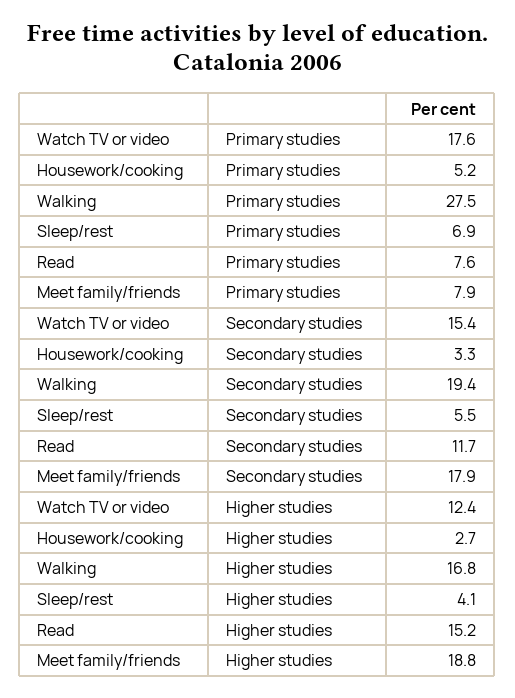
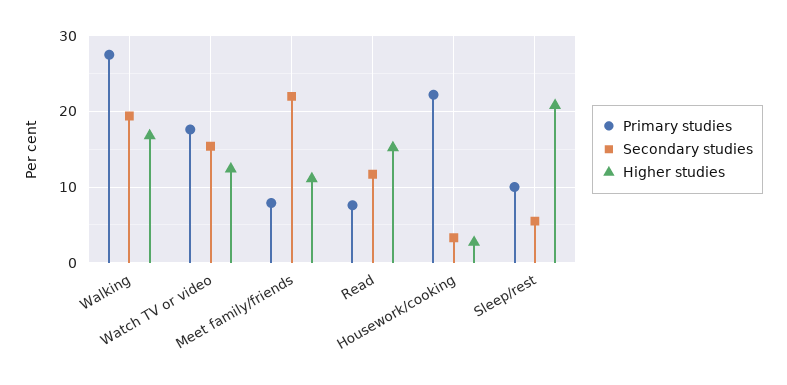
Primary studies, Housework/cooking: 5.2 -> 22
Primary studies, Sleep/rest: 6.9 -> 10
Secondary studies, Meet family/friends: 17.9 -> 22
Higher studies, Sleep/rest: 4.1 -> 21
Higher studies, Meet family/friends: 18.8 -> 11

